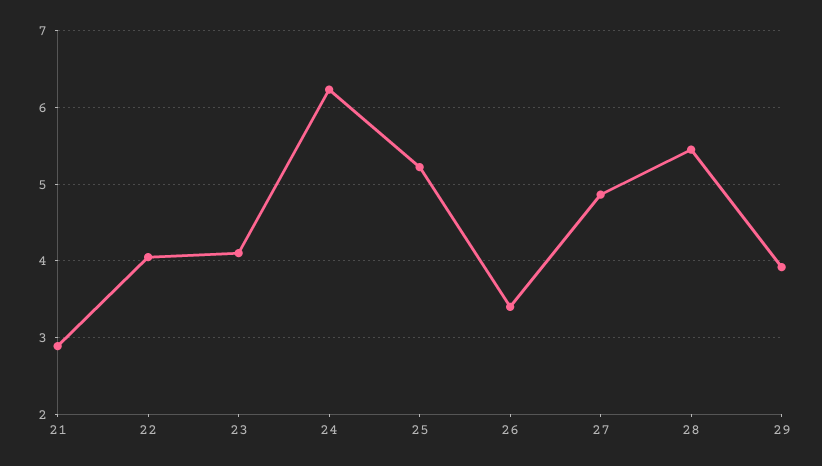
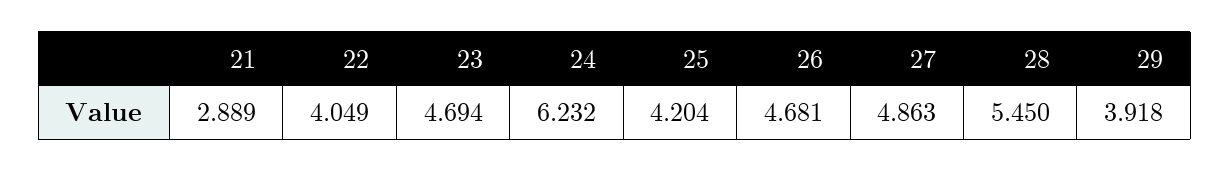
23: 4.1 -> 4.694
25: 5.2 -> 4.204
26: 3.4 -> 4.681

